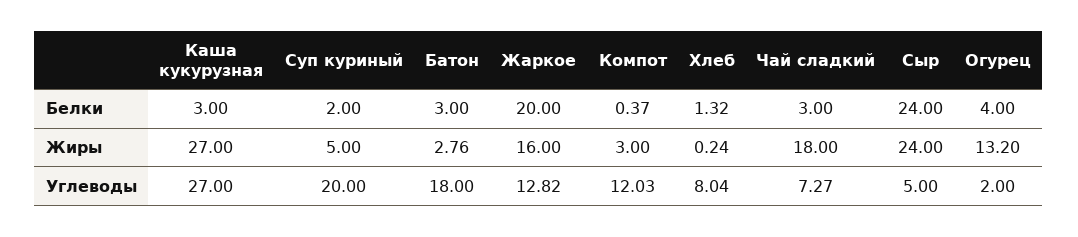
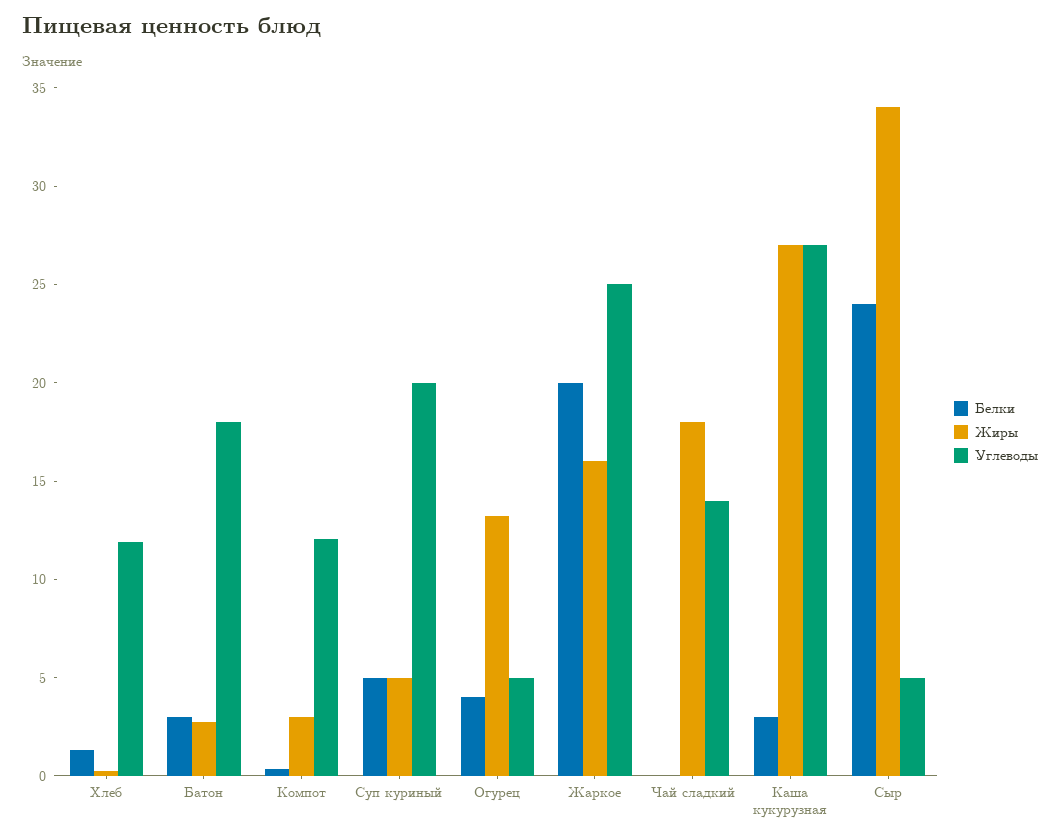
Белки, Суп куриный: 2 -> 5
Белки, Чай сладкий: 3 -> 0
Жиры, Сыр: 24 -> 34
Углеводы, Жаркое: 12.82 -> 25
Углеводы, Хлеб: 8.04 -> 12
Углеводы, Чай сладкий: 7.27 -> 14
Углеводы, Огурец: 2 -> 5

